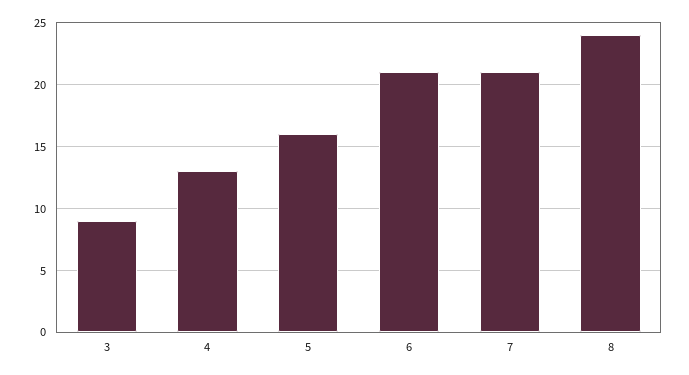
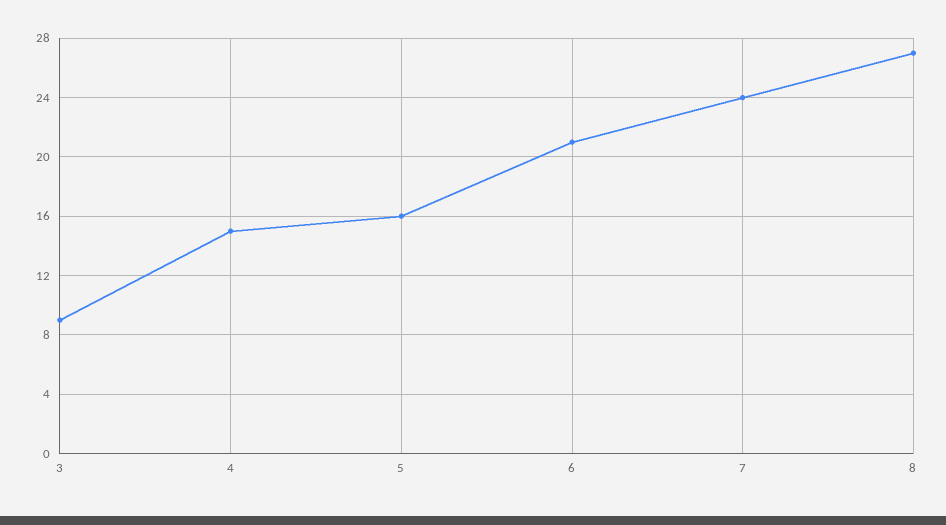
4: 13 -> 15
7: 21 -> 24
8: 24 -> 27

